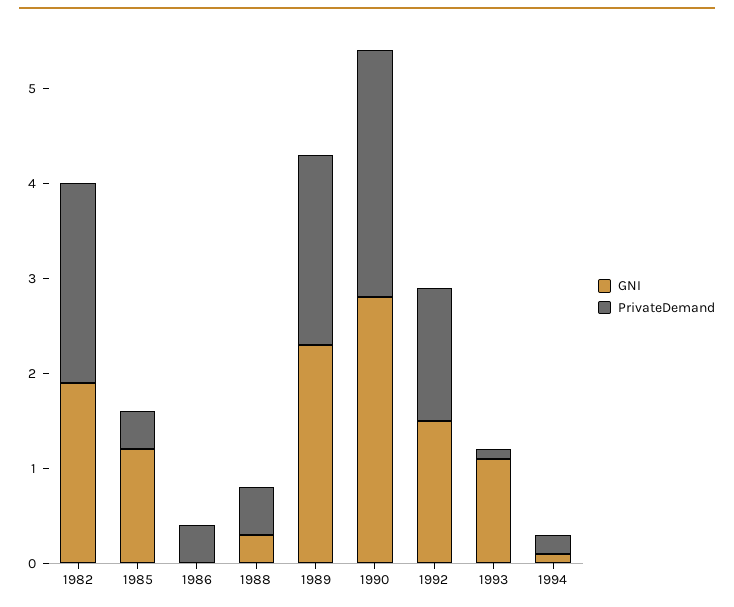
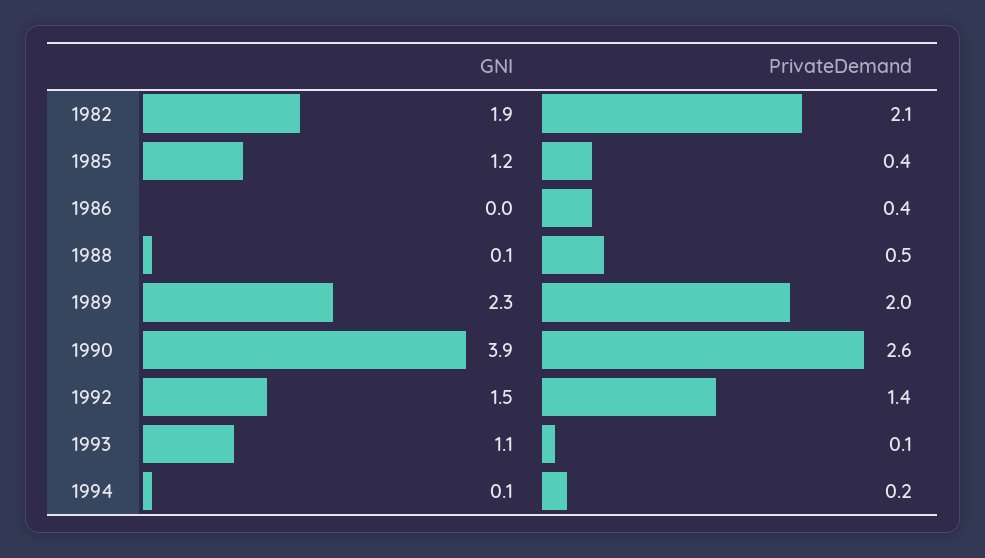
GNI, 1988: 0.3 -> 0.1
GNI, 1990: 2.8 -> 3.9

